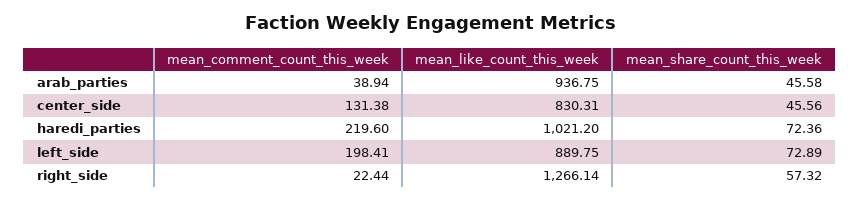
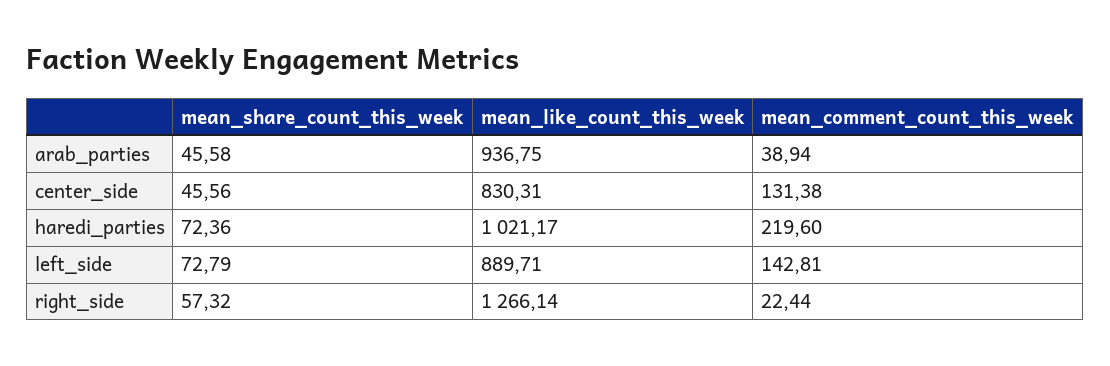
mean_like_count_this_week, haredi_parties: 1021.2 -> 1021.17
mean_comment_count_this_week, left_side: 198.41 -> 142.81
mean_like_count_this_week, left_side: 889.75 -> 889.71
mean_share_count_this_week, left_side: 72.89 -> 72.79

